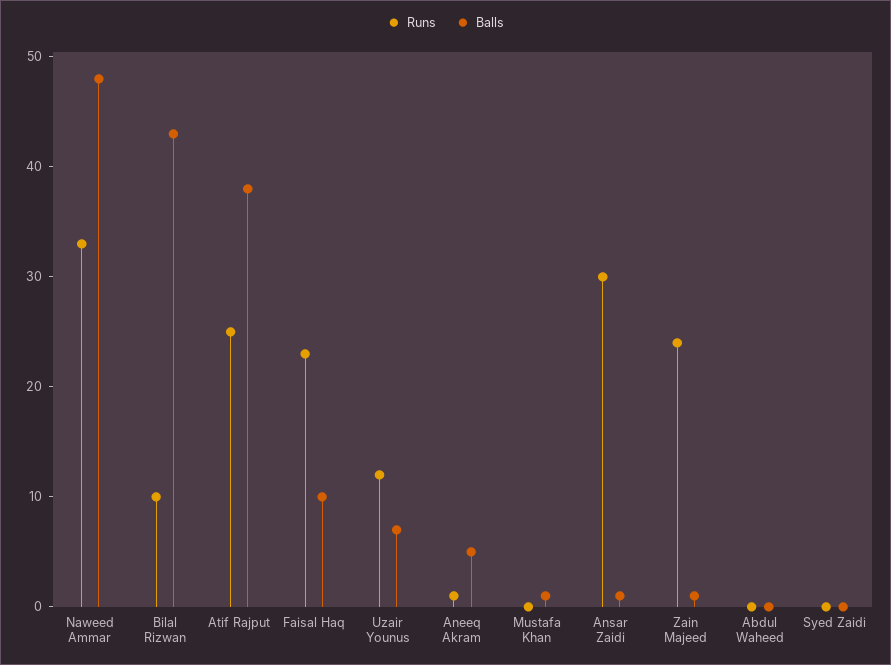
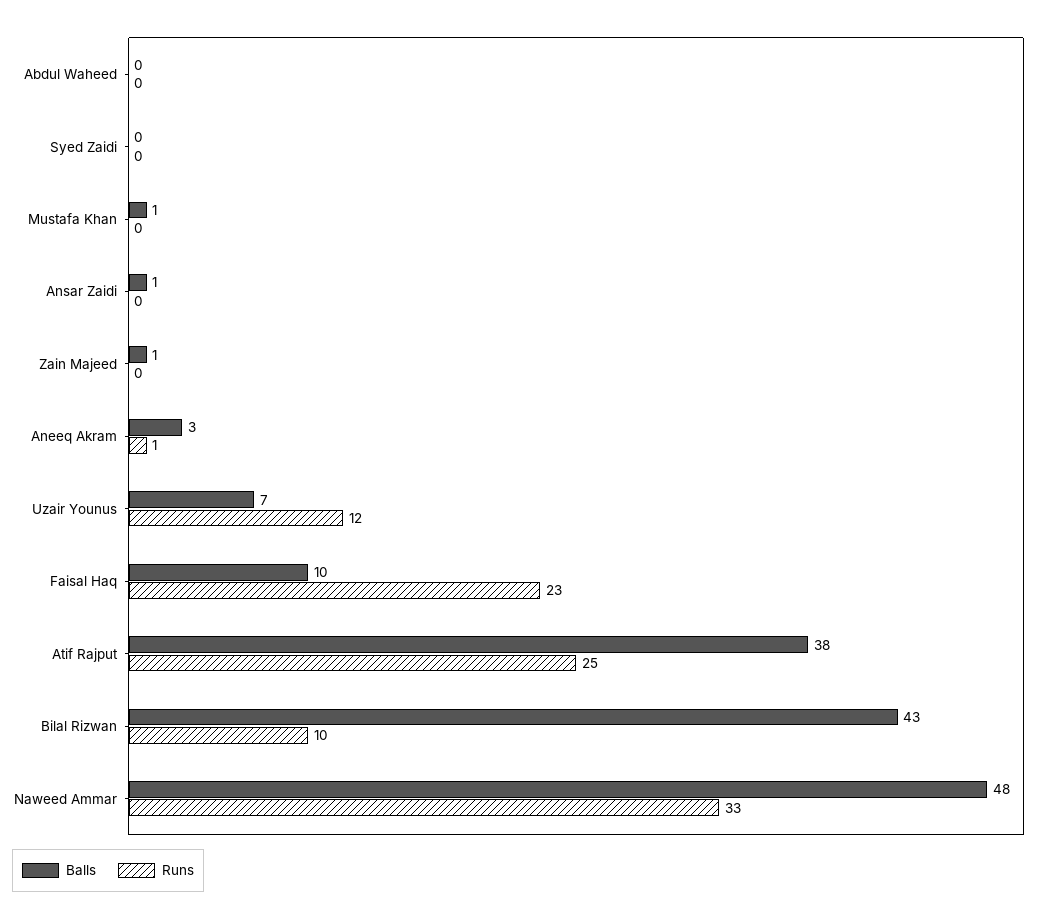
Balls, Aneeq Akram: 5 -> 3
Runs, Ansar Zaidi: 30 -> 0
Runs, Zain Majeed: 24 -> 0

